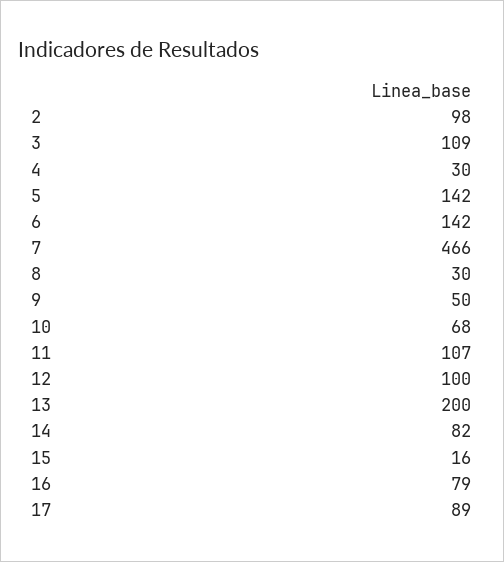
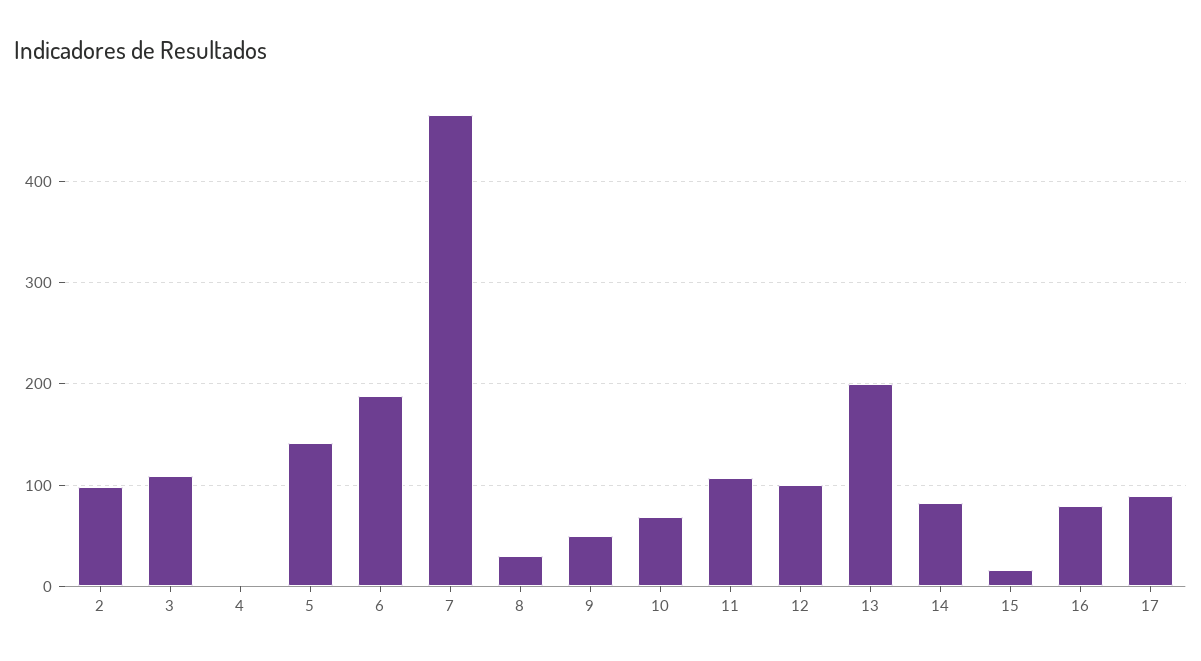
4: 30 -> 0
6: 142 -> 190

